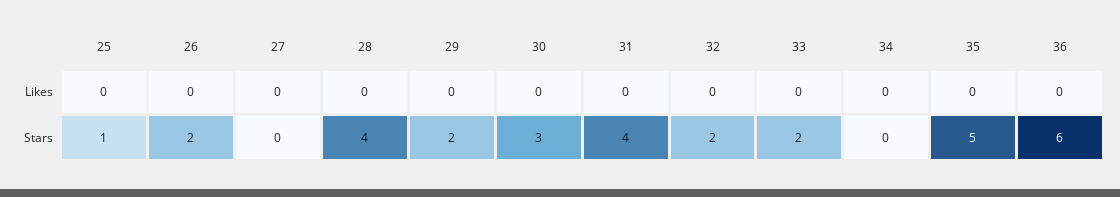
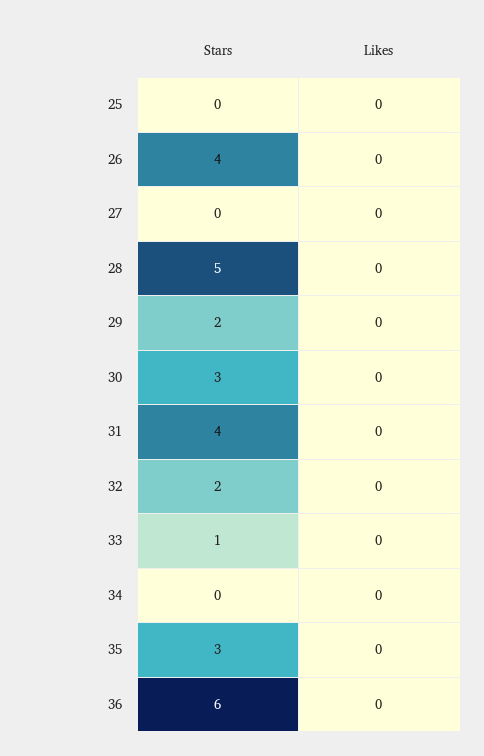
25, Stars: 1 -> 0
26, Stars: 2 -> 4
28, Stars: 4 -> 5
33, Stars: 2 -> 1
35, Stars: 5 -> 3

